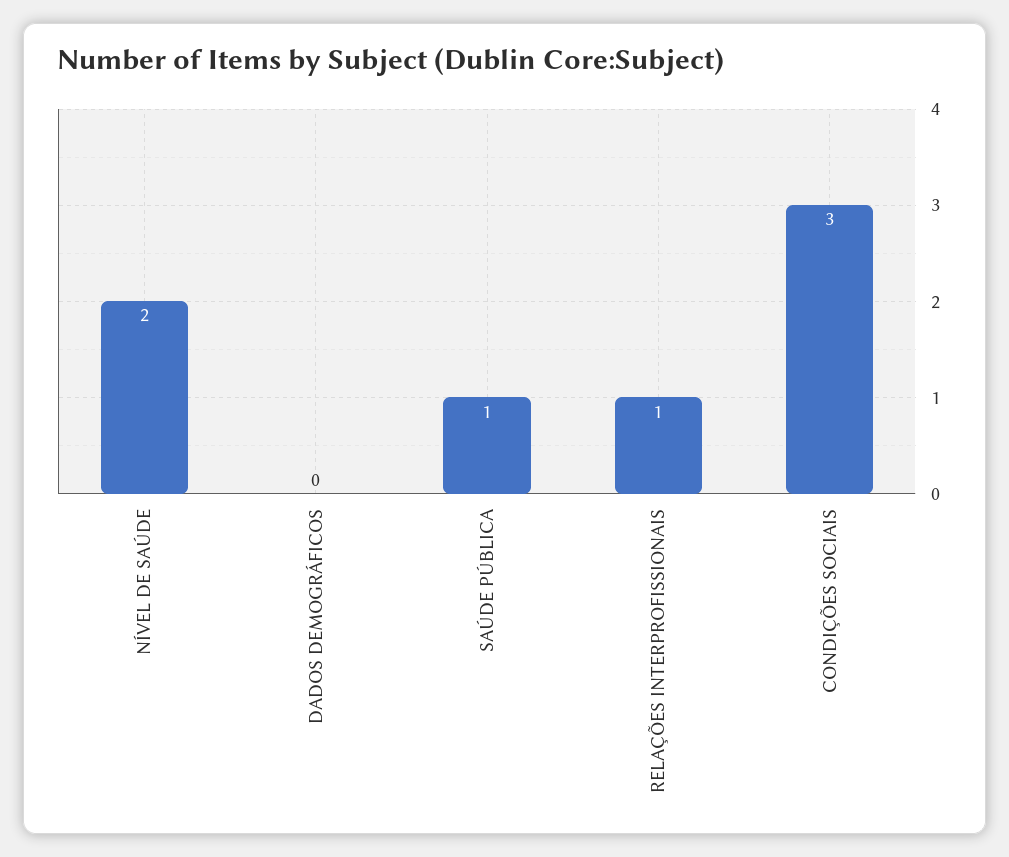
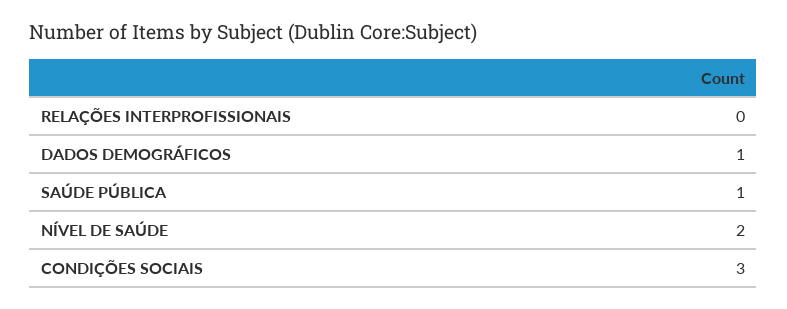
DADOS DEMOGRÁFICOS: 0 -> 1
RELAÇÕES INTERPROFISSIONAIS: 1 -> 0

